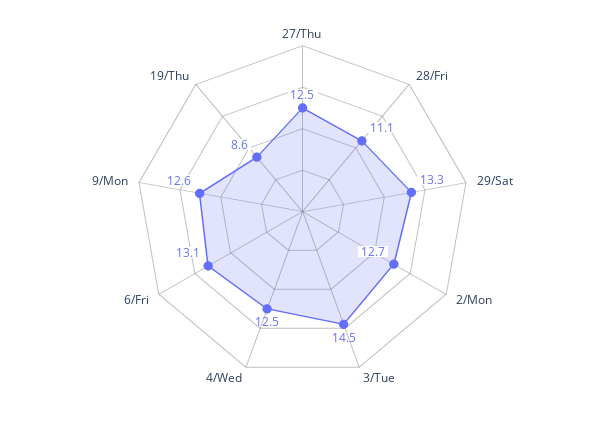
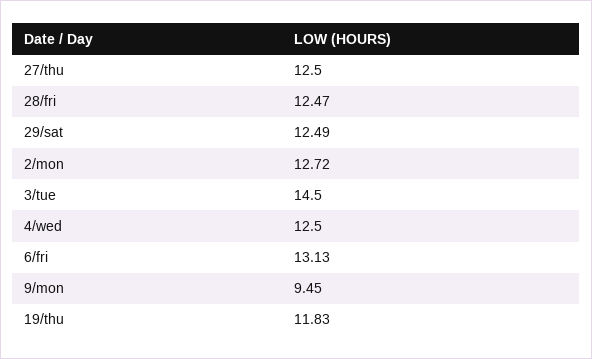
28/Fri: 11.1 -> 12.47
29/Sat: 13.3 -> 12.49
9/Mon: 12.6 -> 9.45
19/Thu: 8.6 -> 11.83

